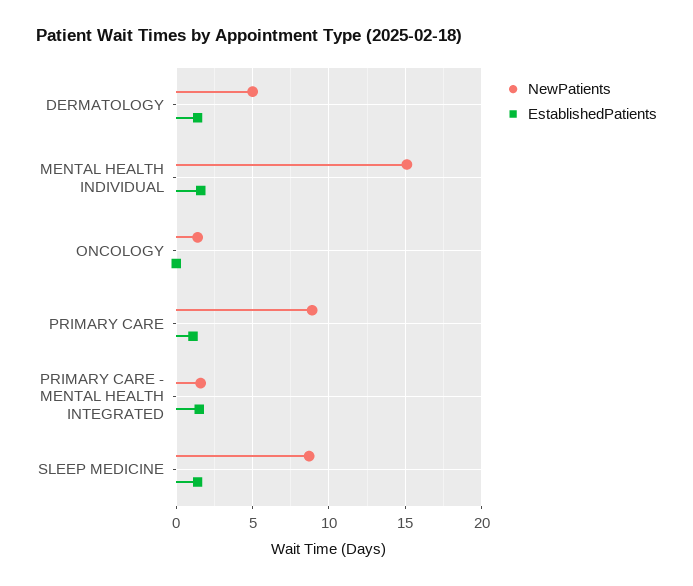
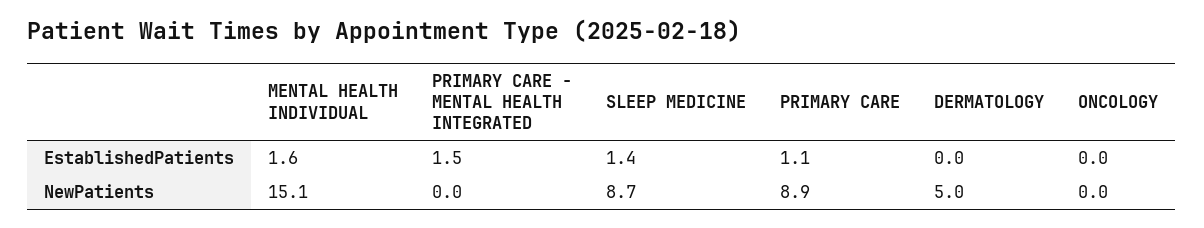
EstablishedPatients, DERMATOLOGY: 1.5 -> 0
NewPatients, ONCOLOGY: 1.5 -> 0
NewPatients, PRIMARY CARE - MENTAL HEALTH INTEGRATED: 1.5 -> 0

